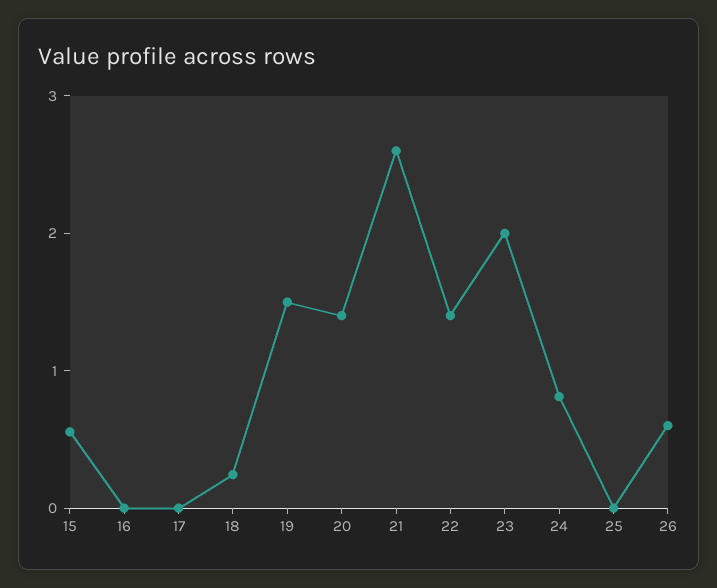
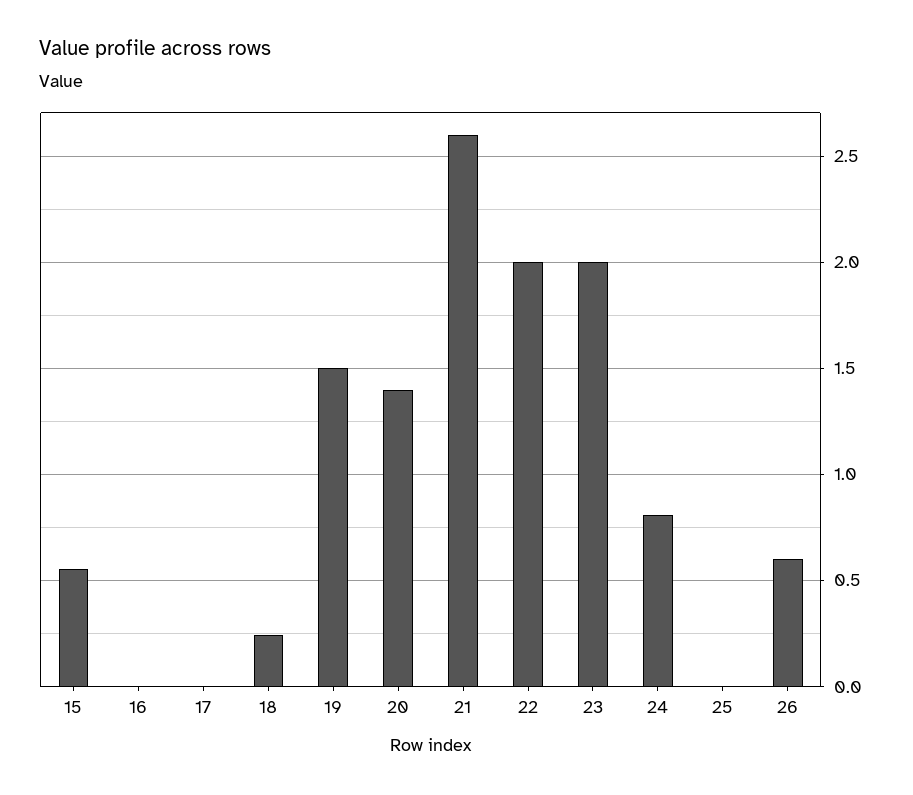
22: 1.4 -> 2

